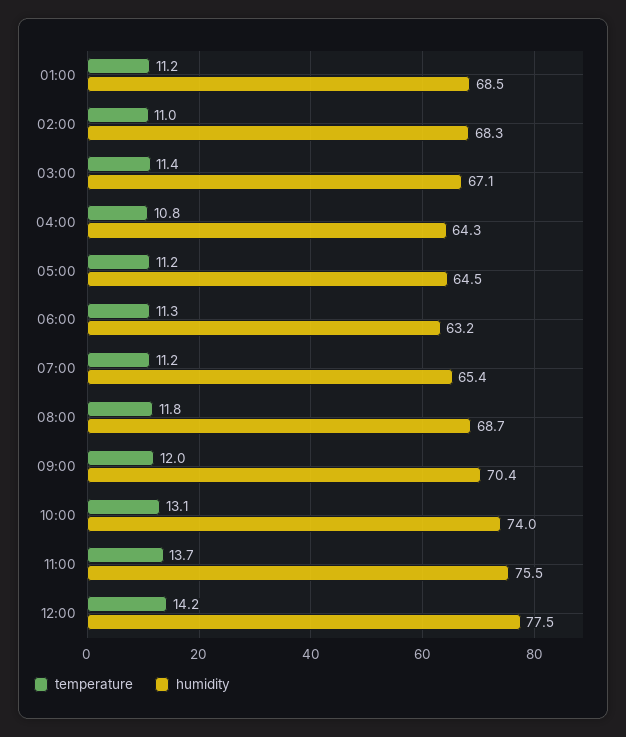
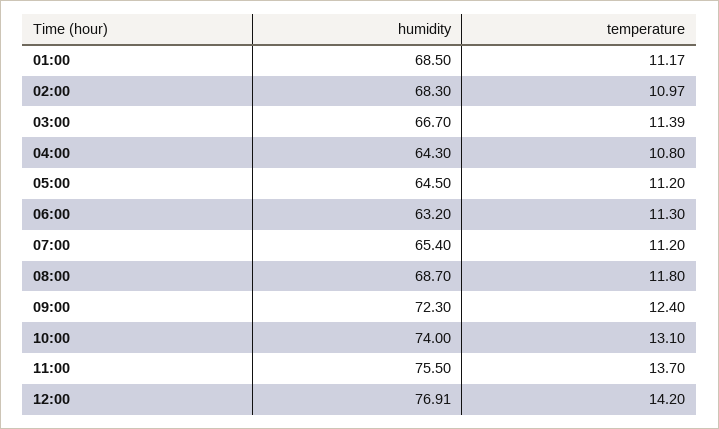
humidity, 03:00: 67.1 -> 66.7
temperature, 09:00: 12 -> 12.4
humidity, 09:00: 70.4 -> 72.3
humidity, 12:00: 77.5 -> 76.91

